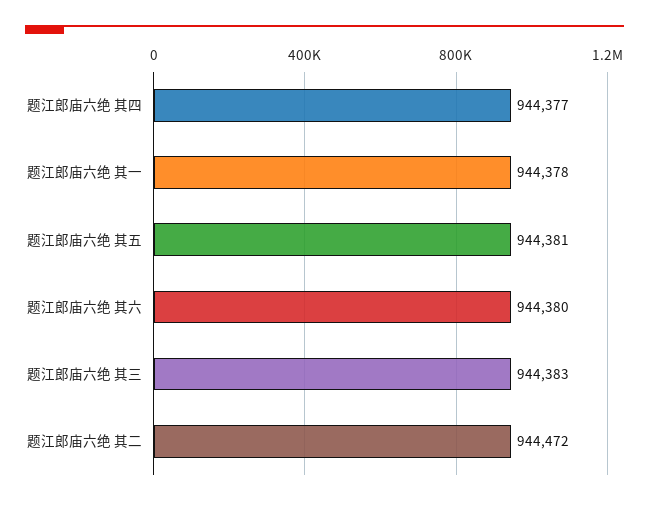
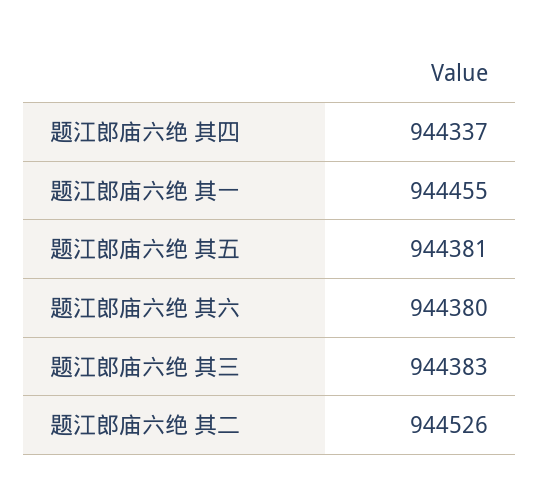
题江郎庙六绝 其四: 944377 -> 944337
题江郎庙六绝 其一: 944378 -> 944455
题江郎庙六绝 其二: 944472 -> 944526

